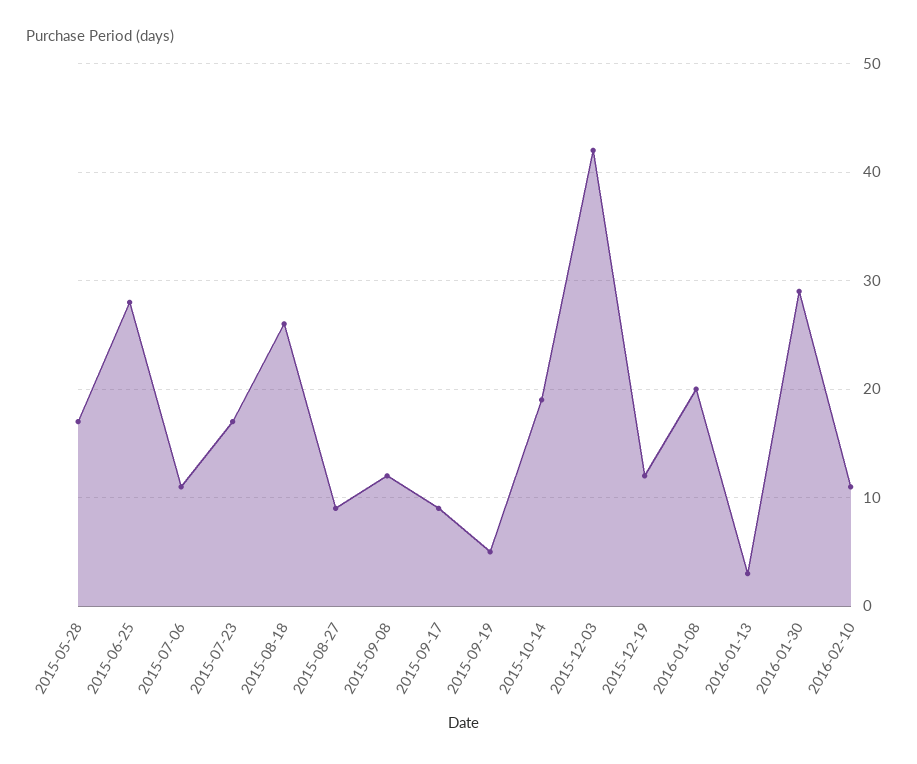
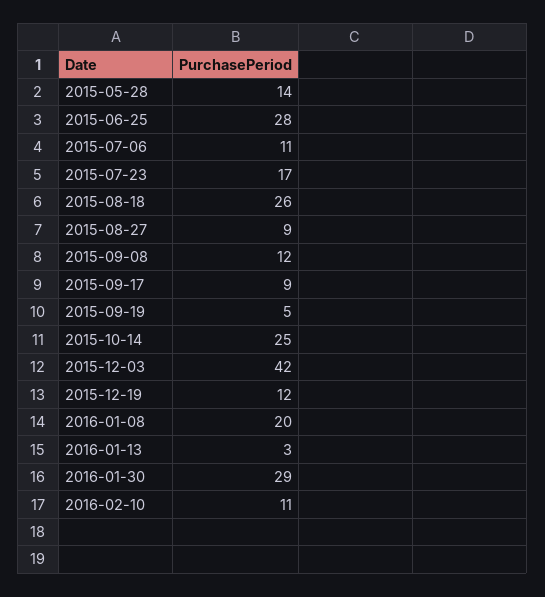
2015-05-28: 17 -> 14
2015-10-14: 19 -> 25

